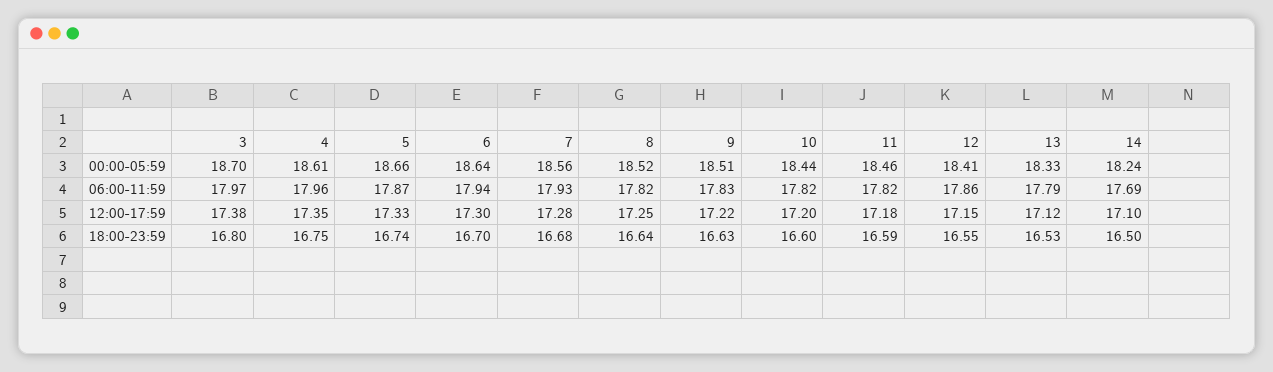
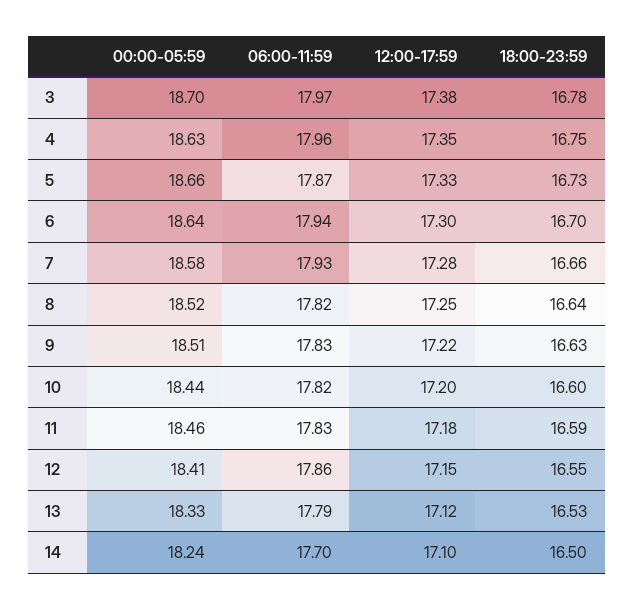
4, 00:00-05:59: 18.61 -> 18.63
7, 00:00-05:59: 18.56 -> 18.58
11, 06:00-11:59: 17.82 -> 17.83
14, 06:00-11:59: 17.69 -> 17.7
3, 18:00-23:59: 16.8 -> 16.78
5, 18:00-23:59: 16.74 -> 16.73
7, 18:00-23:59: 16.68 -> 16.66

